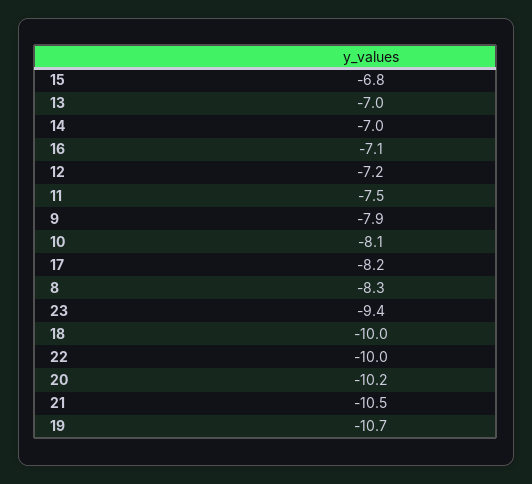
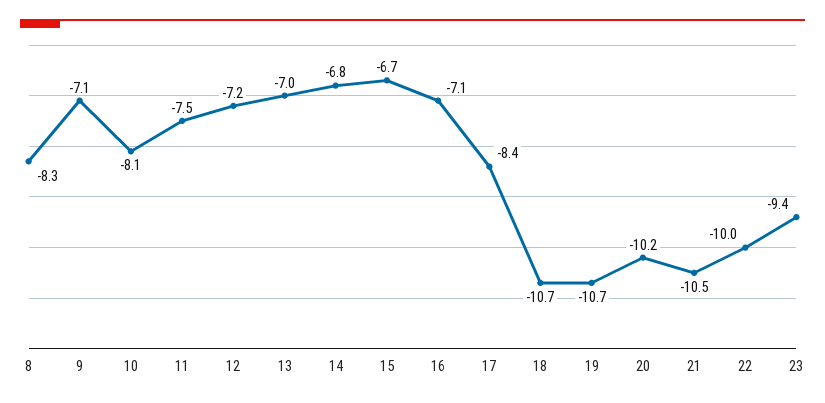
15: -6.8 -> -6.7
14: -7 -> -6.8
9: -7.9 -> -7.1
17: -8.2 -> -8.4
18: -10 -> -10.7

